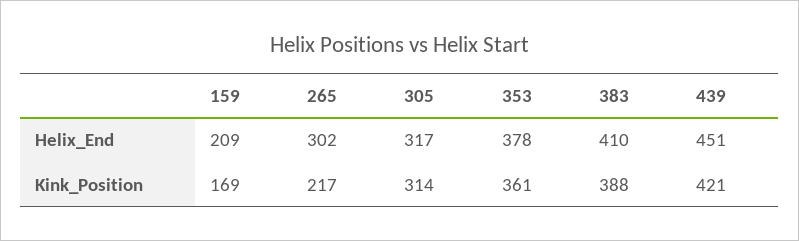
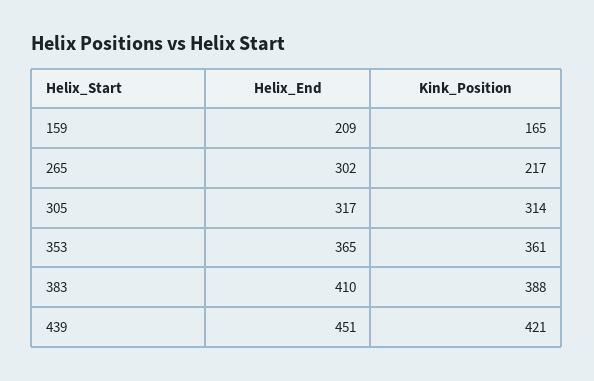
353, Helix_End: 378 -> 365
159, Kink_Position: 169 -> 165

